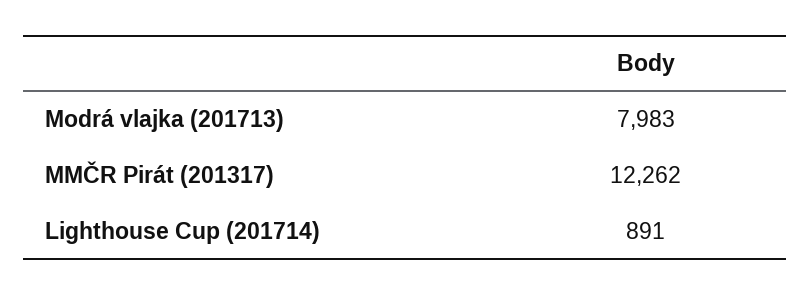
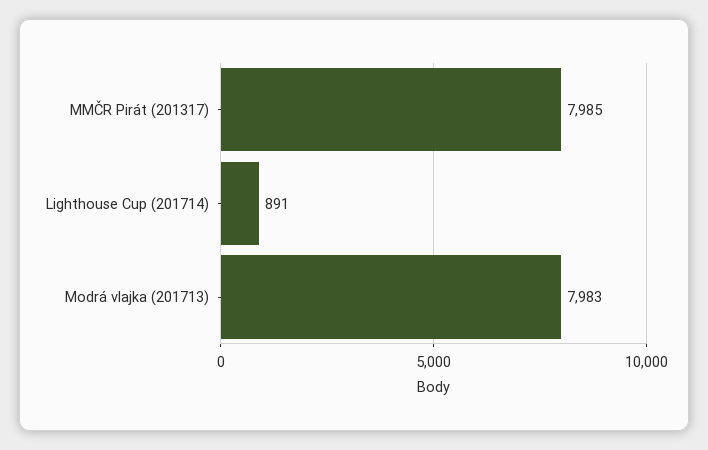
MMČR Pirát (201317): 12262 -> 7985

